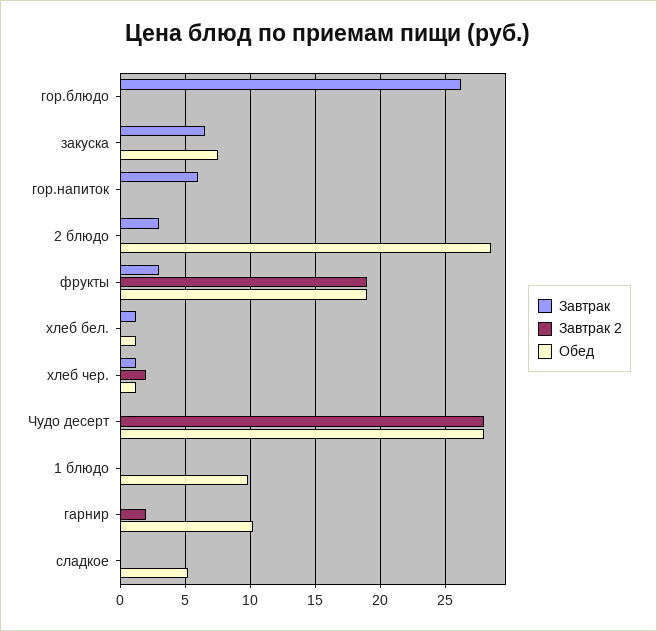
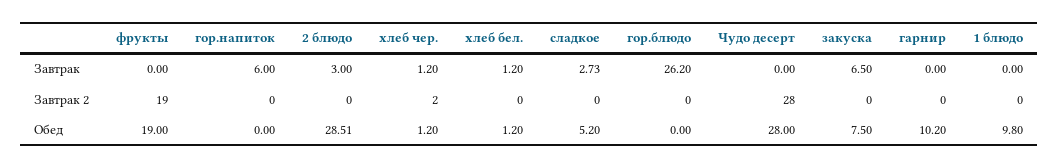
Завтрак, фрукты: 3 -> 0
Завтрак 2, гарнир: 2 -> 0
Завтрак, сладкое: 0 -> 2.73

